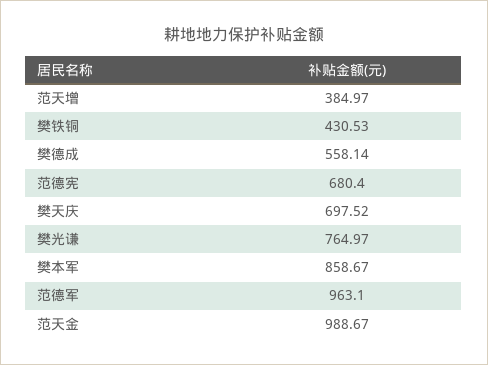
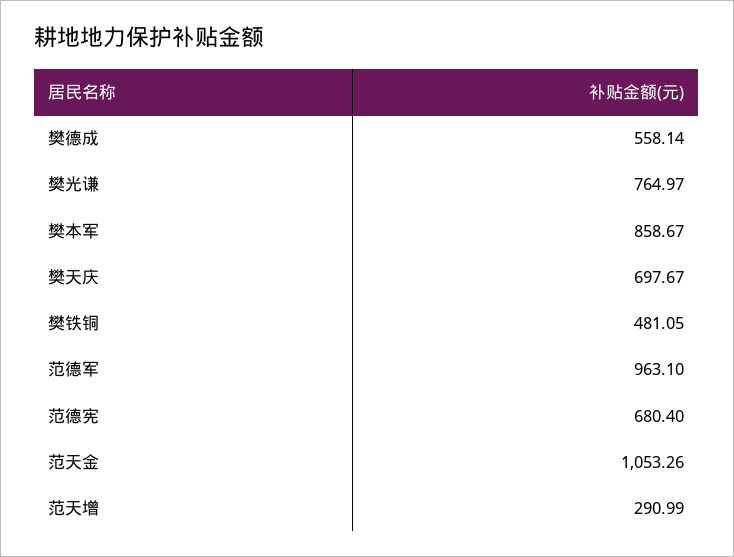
范天增: 384.97 -> 290.99
樊铁铜: 430.53 -> 481.05
樊天庆: 697.52 -> 697.67
范天金: 988.67 -> 1053.26

